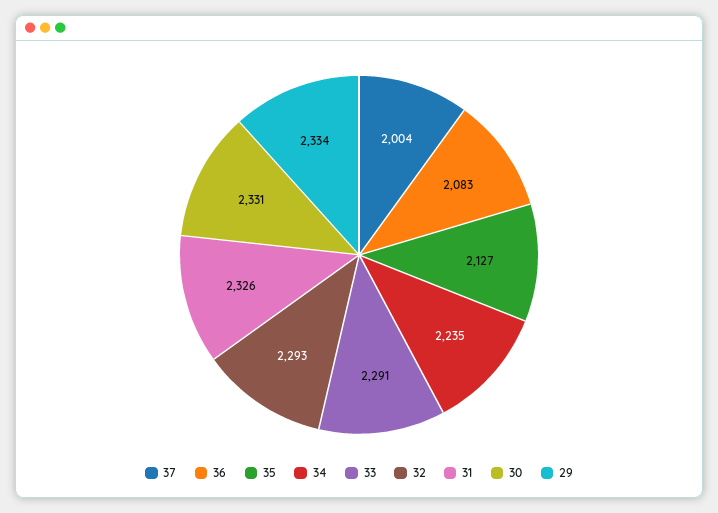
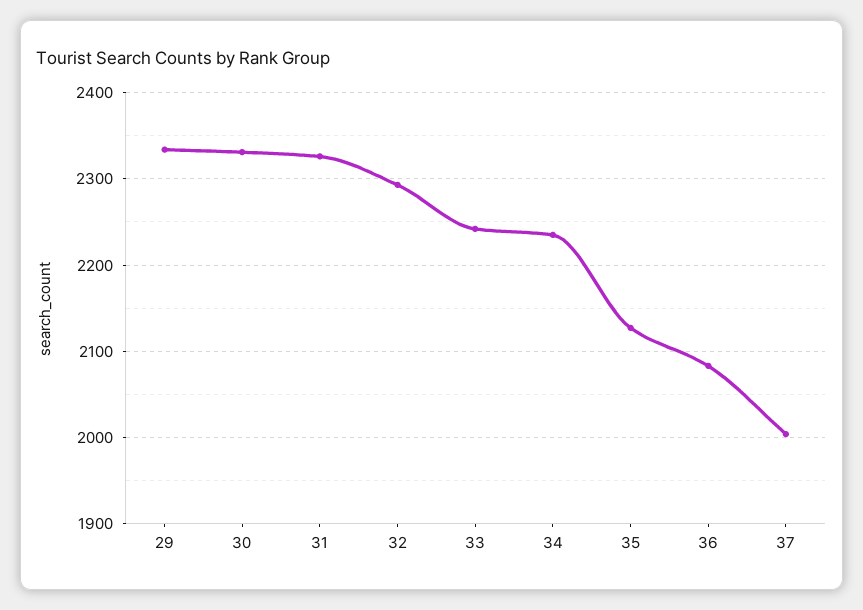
33: 2291 -> 2240

